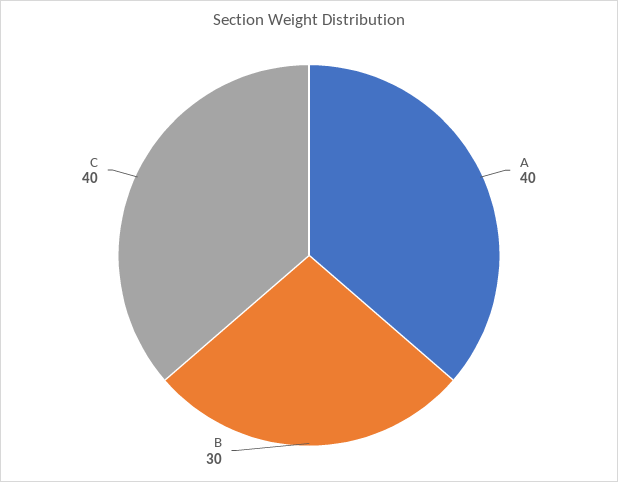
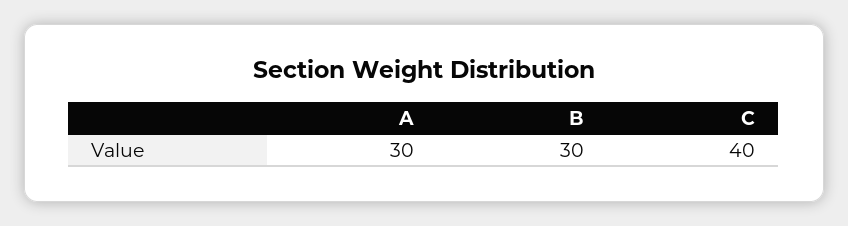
A: 40 -> 30

